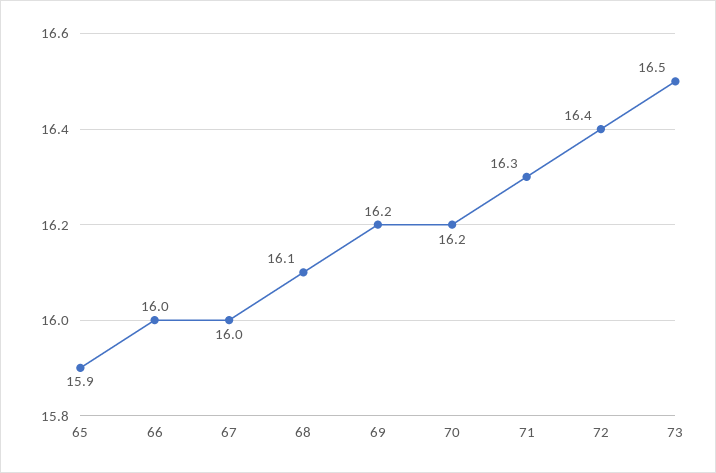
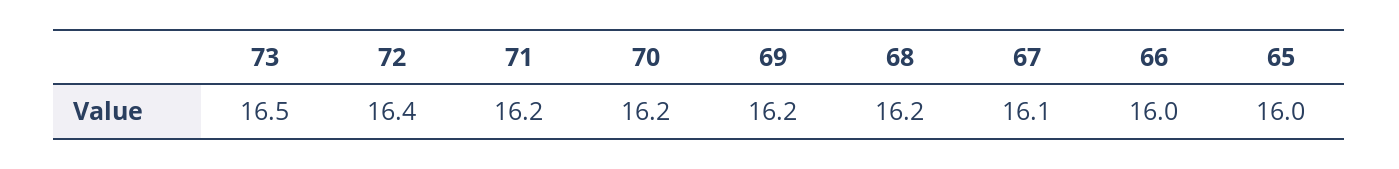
65: 15.9 -> 16
67: 16 -> 16.1
68: 16.1 -> 16.2
71: 16.3 -> 16.2

